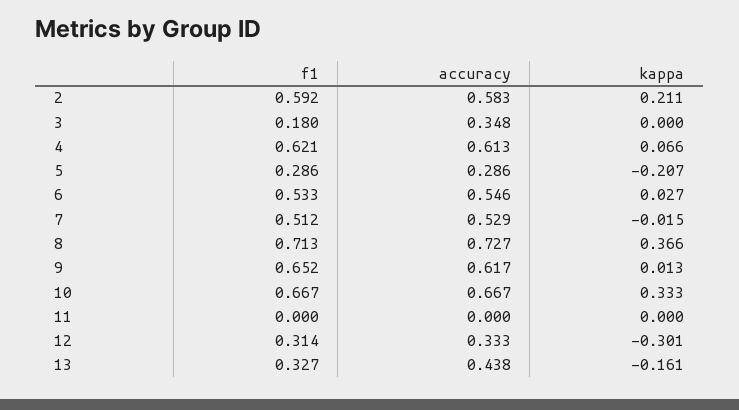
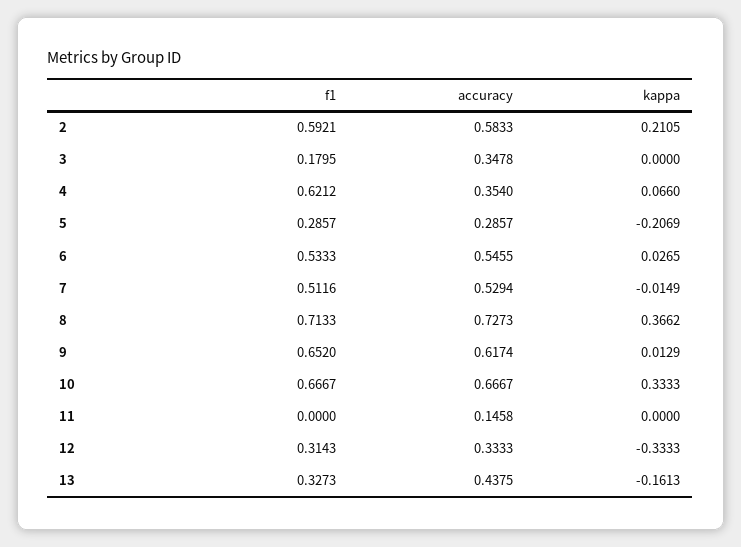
accuracy, 4: 0.613 -> 0.354
accuracy, 11: 0 -> 0.1458
kappa, 12: -0.301 -> -0.3333

